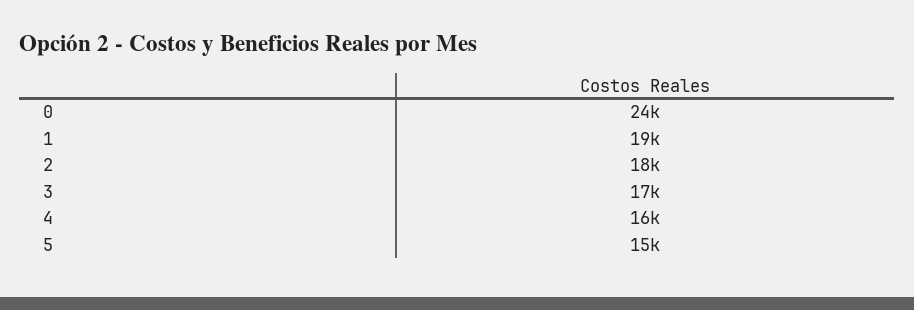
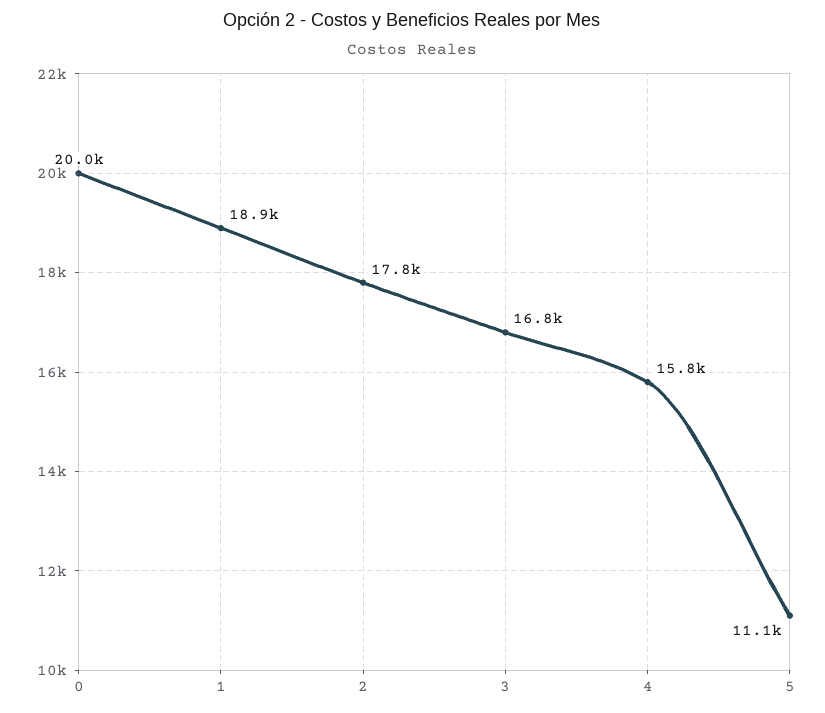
0: 24000 -> 20000
5: 15000 -> 11100

